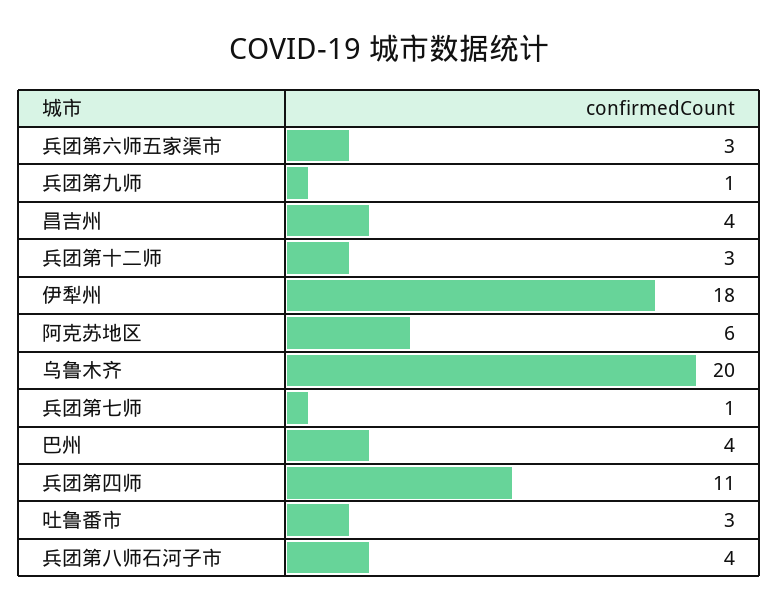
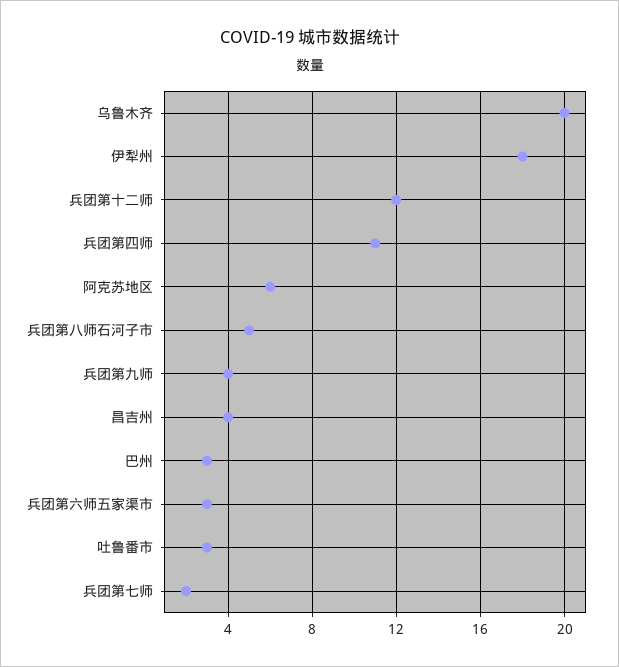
兵团第九师: 1 -> 4
兵团第十二师: 3 -> 12
兵团第七师: 1 -> 2
巴州: 4 -> 3
兵团第八师石河子市: 4 -> 5

